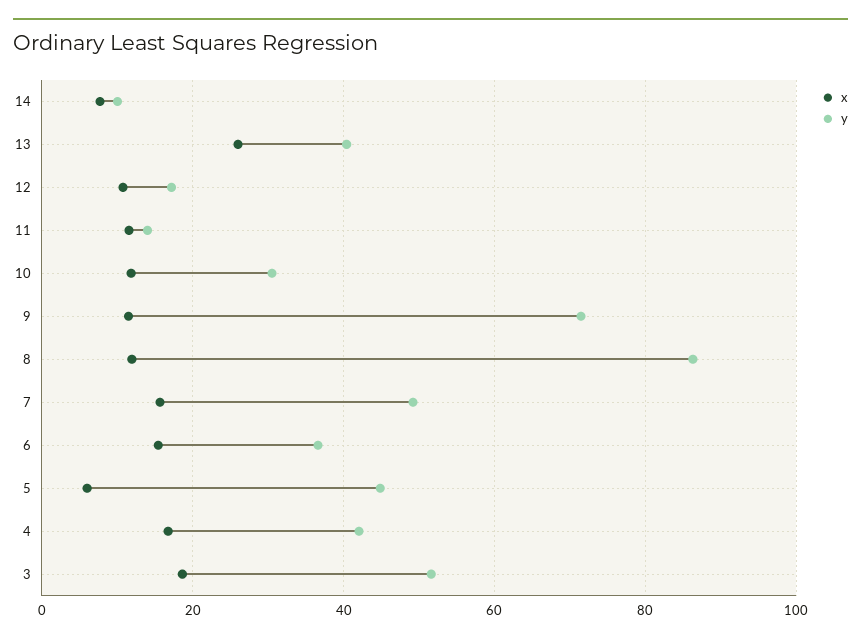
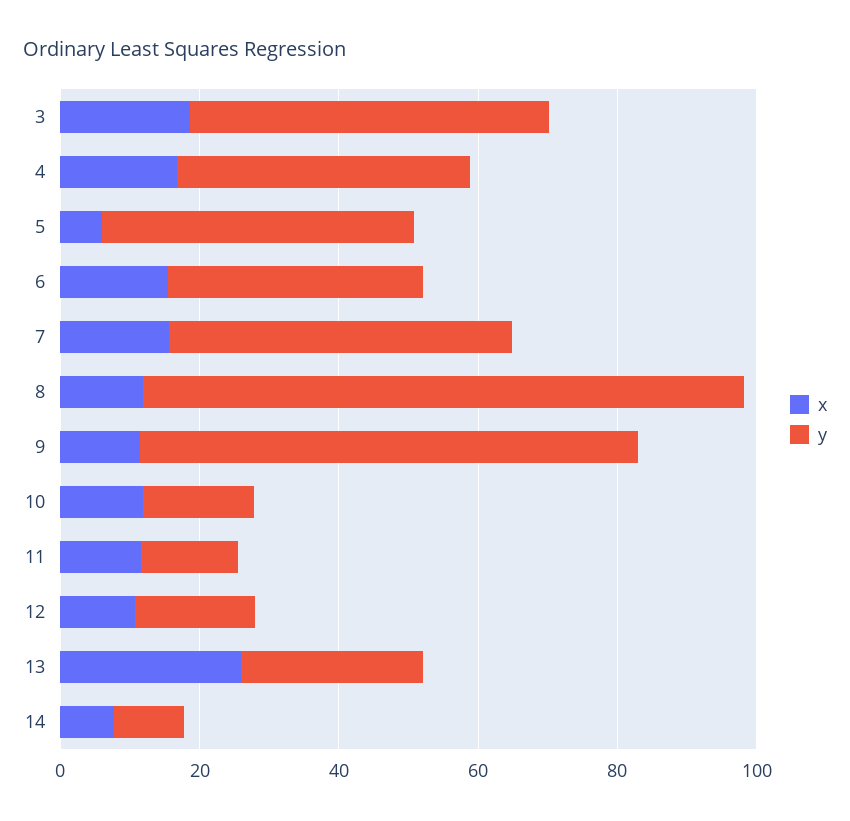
y, 13: 40 -> 25
y, 10: 30 -> 15

